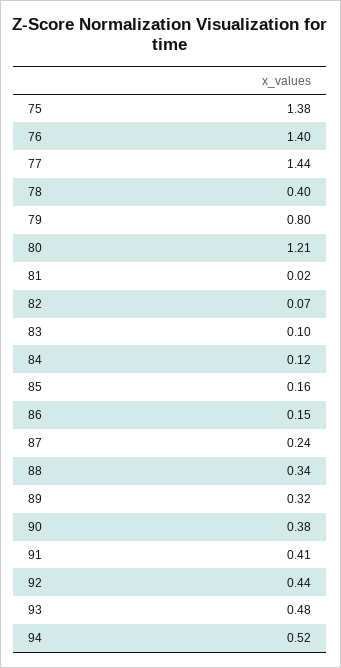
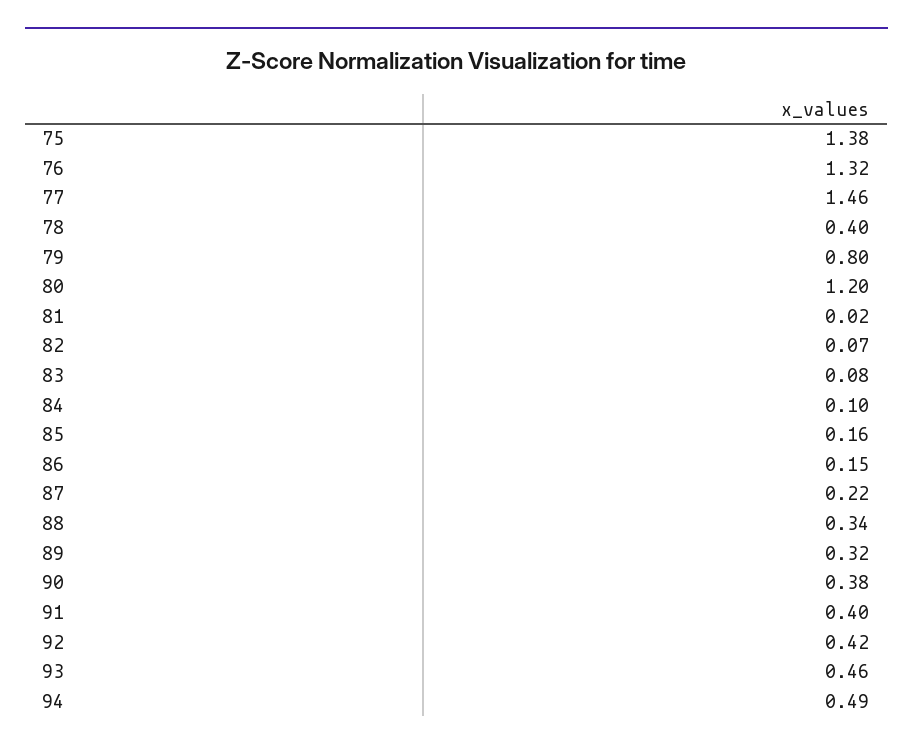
76: 1.4 -> 1.32
77: 1.44 -> 1.46
80: 1.21 -> 1.2
83: 0.1 -> 0.08
84: 0.12 -> 0.1
87: 0.24 -> 0.22
91: 0.41 -> 0.4
92: 0.44 -> 0.42
93: 0.48 -> 0.46
94: 0.52 -> 0.49

